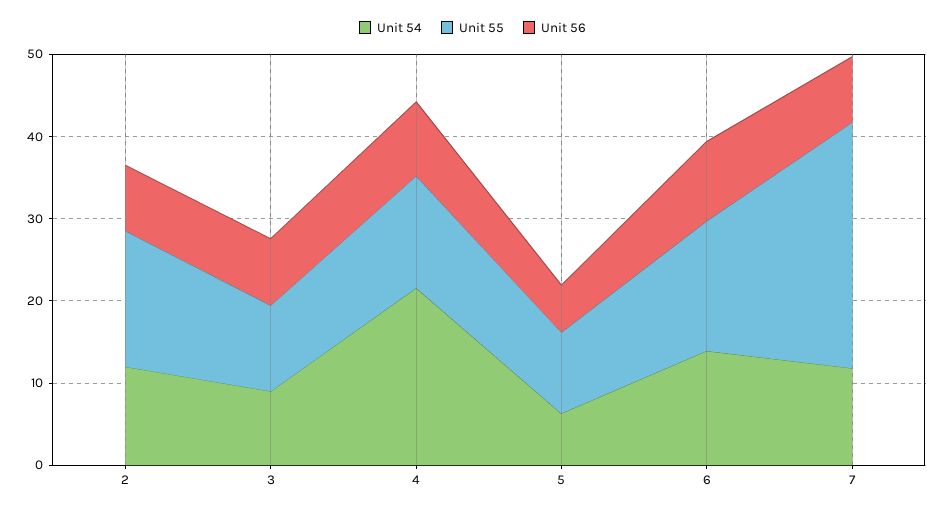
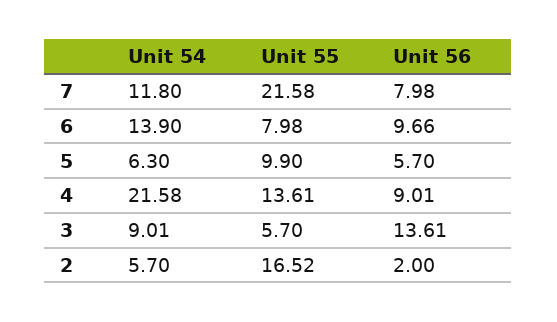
Unit 54, 2: 12 -> 5.7
Unit 56, 2: 8 -> 2
Unit 55, 3: 10 -> 5.7
Unit 56, 3: 8 -> 13.61
Unit 55, 6: 16 -> 7.98
Unit 55, 7: 30 -> 21.58

